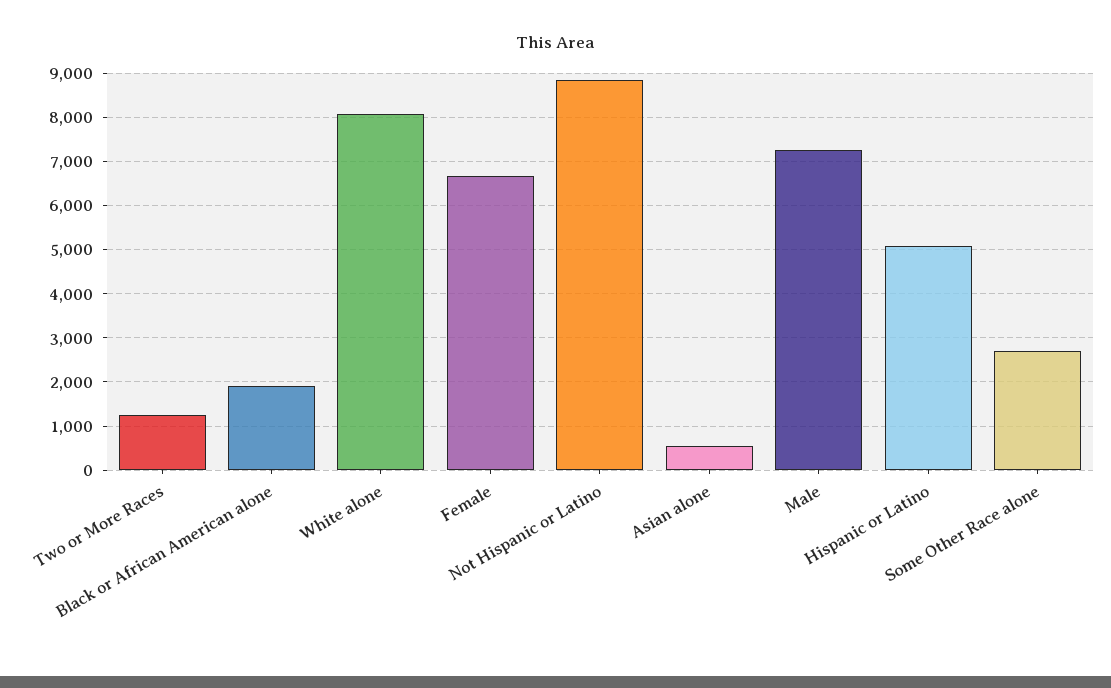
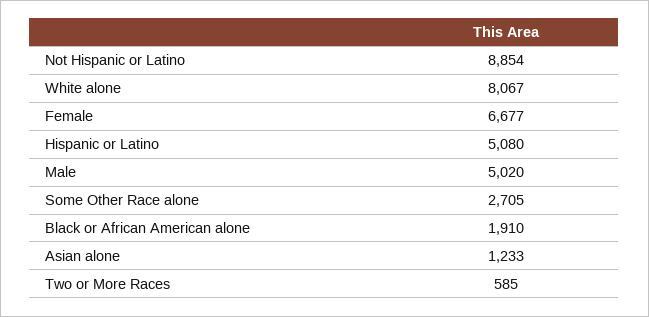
Two or More Races: 1200 -> 585
Asian alone: 600 -> 1233
Male: 7200 -> 5020

